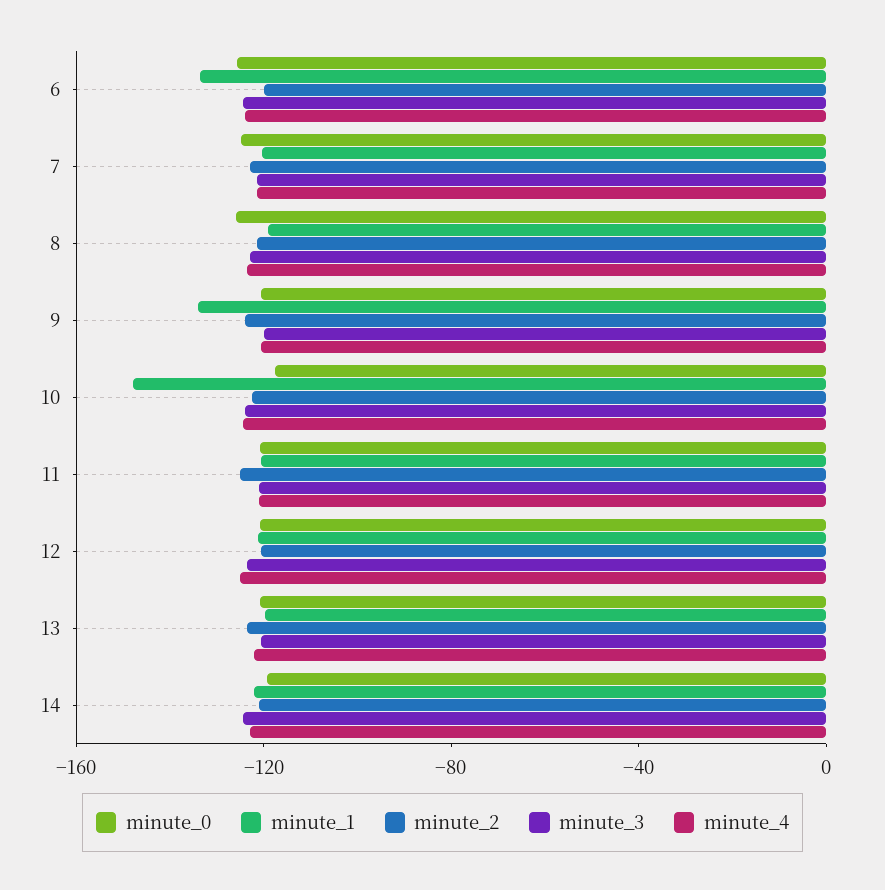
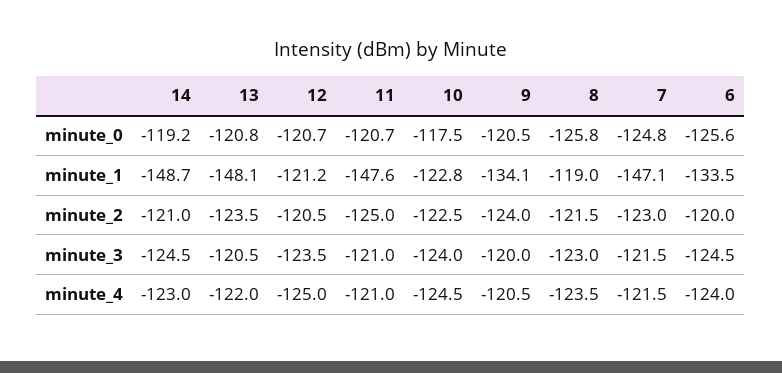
minute_1, 7: -120 -> -147.1
minute_1, 10: -150 -> -122.8
minute_1, 11: -120 -> -147.6
minute_1, 13: -120 -> -148.1
minute_1, 14: -120 -> -148.7

